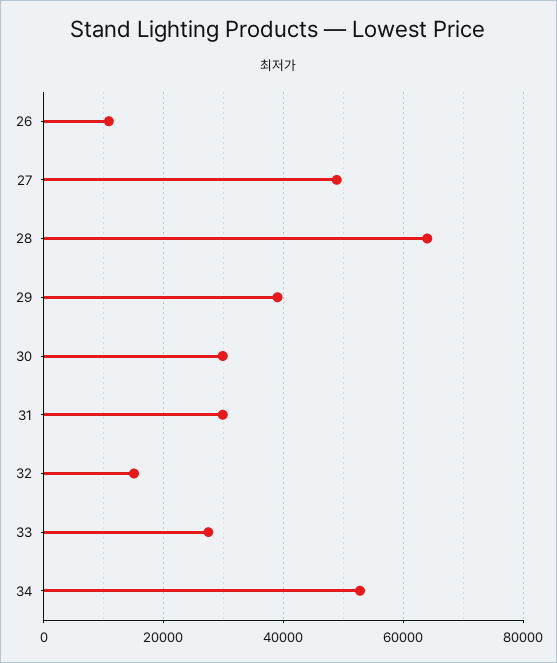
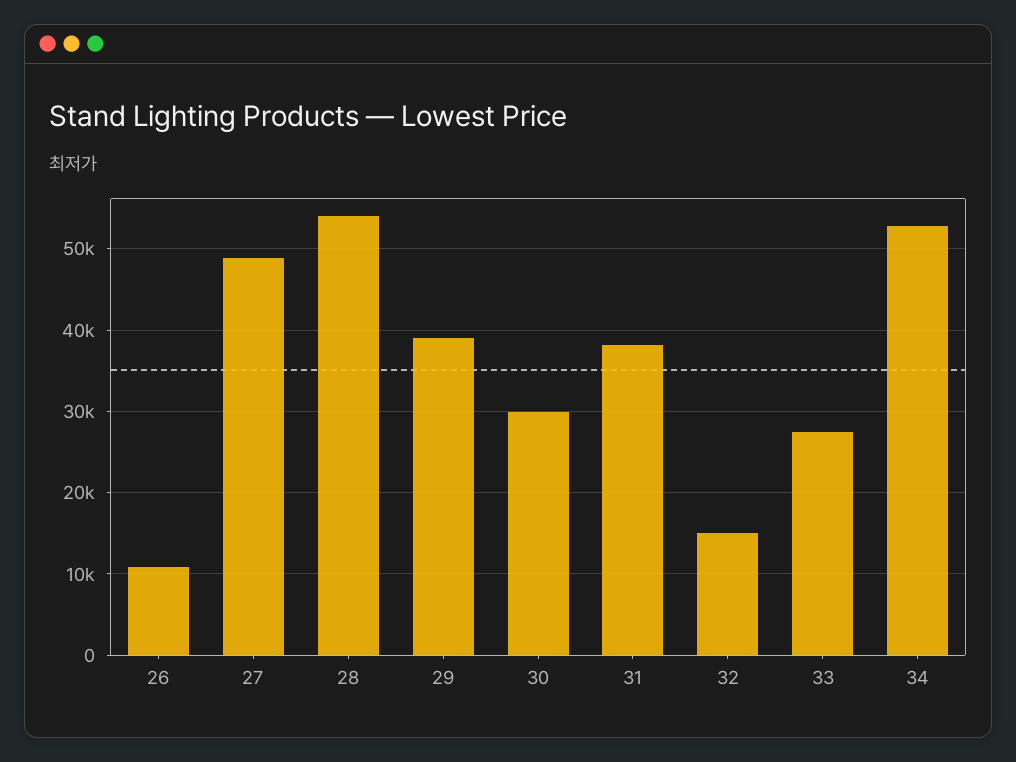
28: 64000 -> 54000
31: 30000 -> 38000

